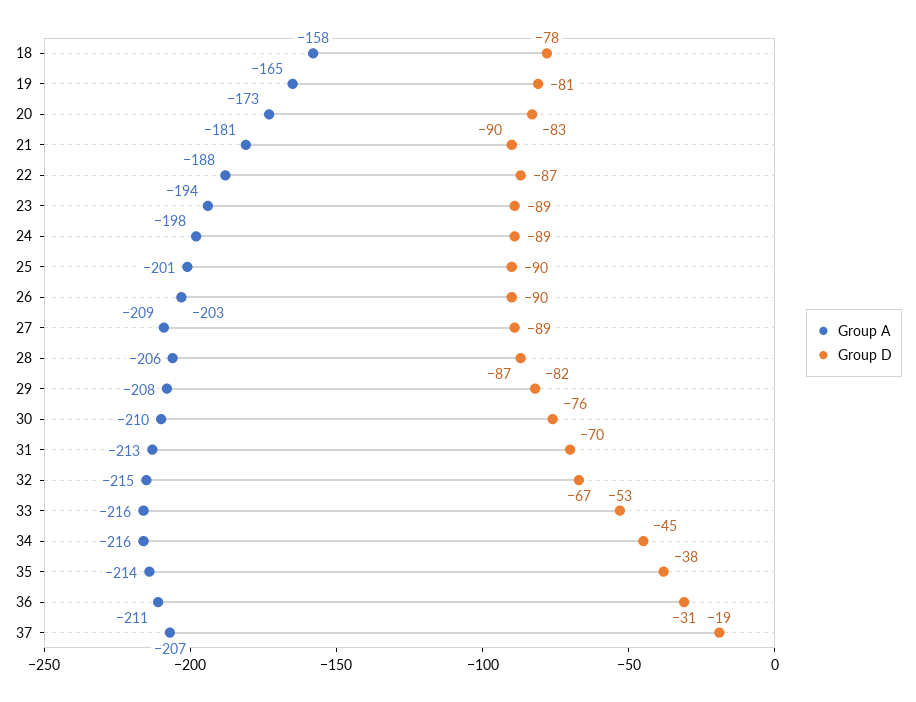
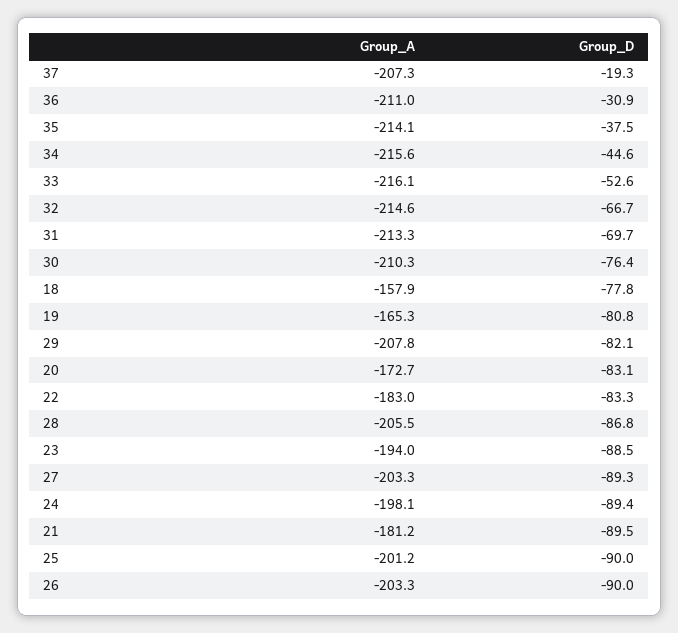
Group A, 22: -188 -> -183
Group D, 22: -87 -> -83.3
Group A, 27: -209 -> -203.3

